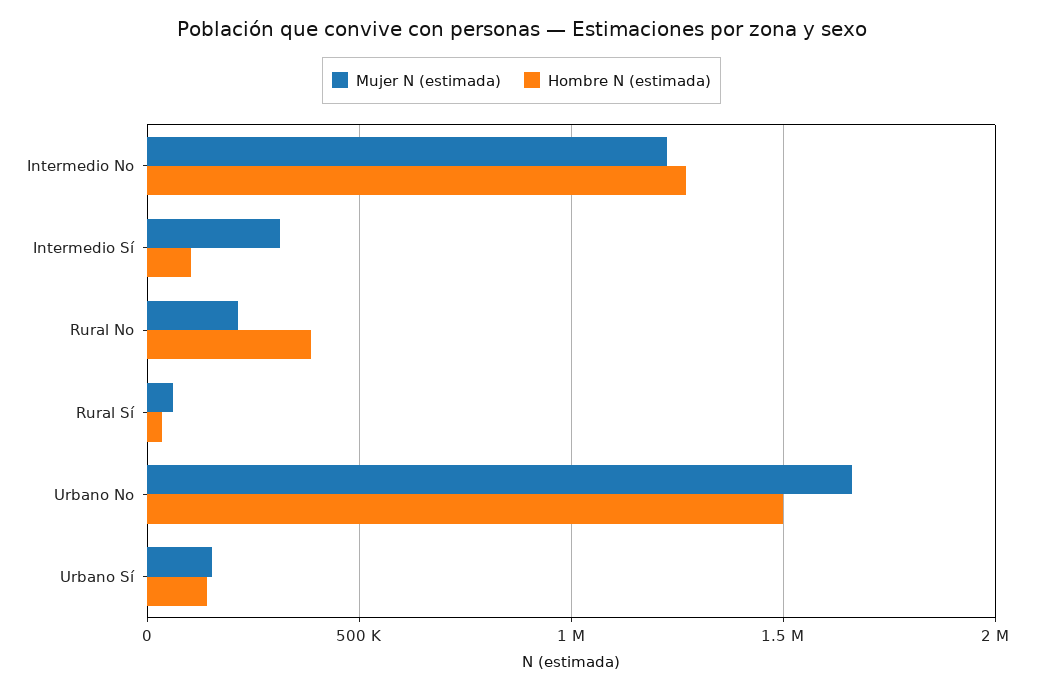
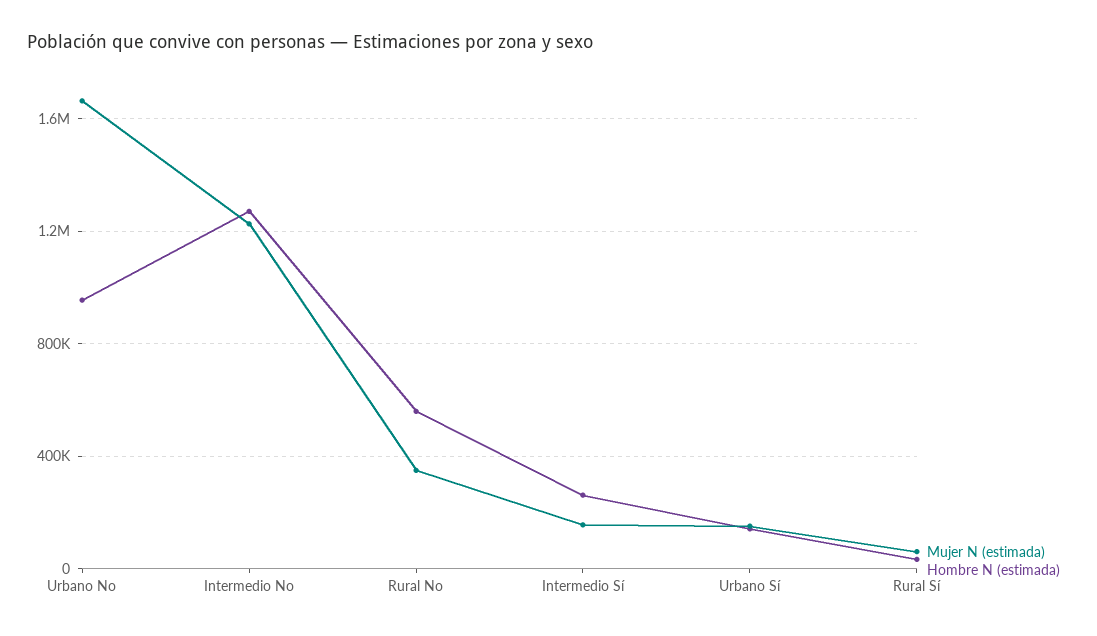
Mujer N (estimada), Intermedio Sí: 300000 -> 150000
Hombre N (estimada), Intermedio Sí: 100000 -> 250000
Mujer N (estimada), Rural No: 200000 -> 350000
Hombre N (estimada), Rural No: 400000 -> 550000
Hombre N (estimada), Urbano No: 1500000 -> 950000

